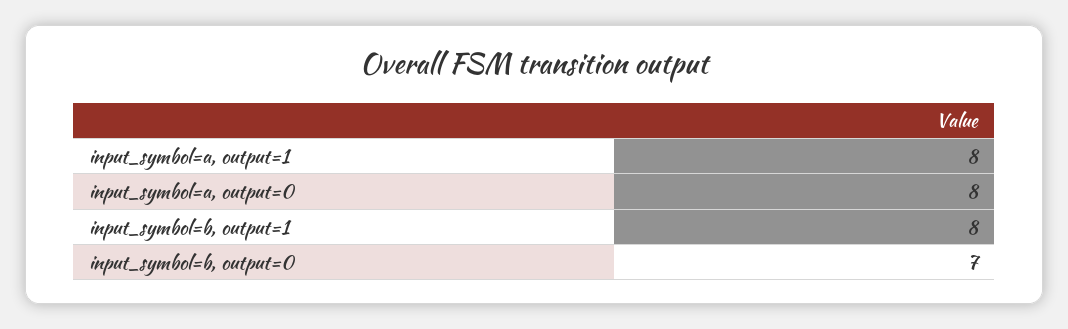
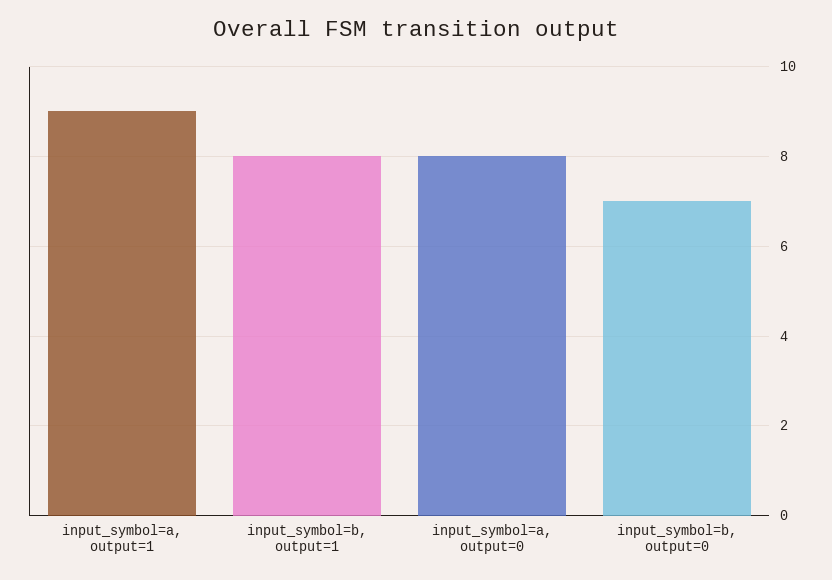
input_symbol=a, output=1: 8 -> 9

